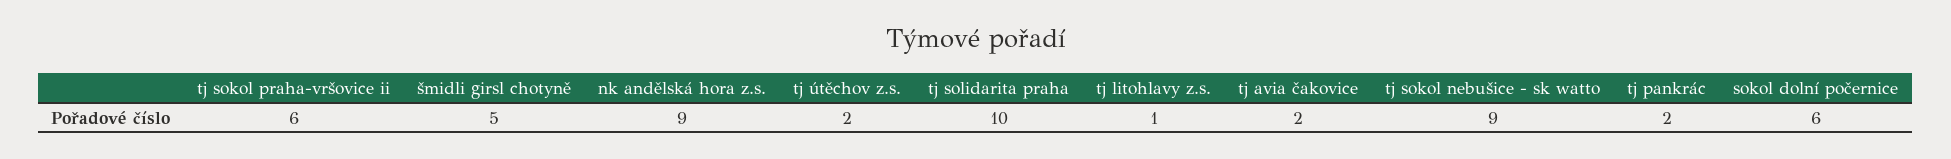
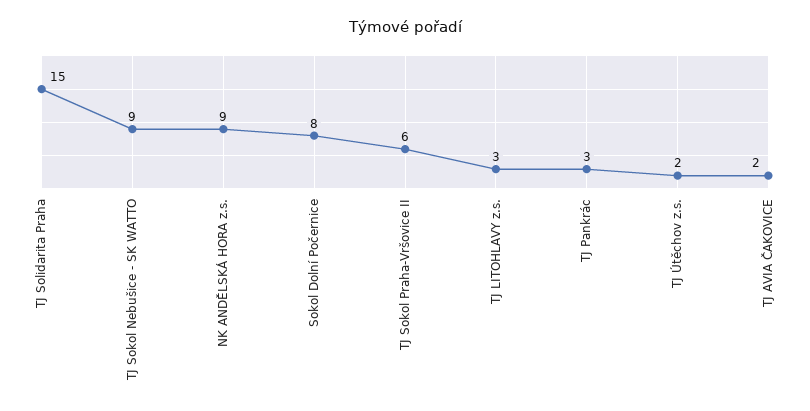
šmidli girsl chotyně: 5 -> none
tj solidarita praha: 10 -> 15
tj litohlavy z.s.: 1 -> 3
tj pankrác: 2 -> 3
sokol dolní počernice: 6 -> 8

